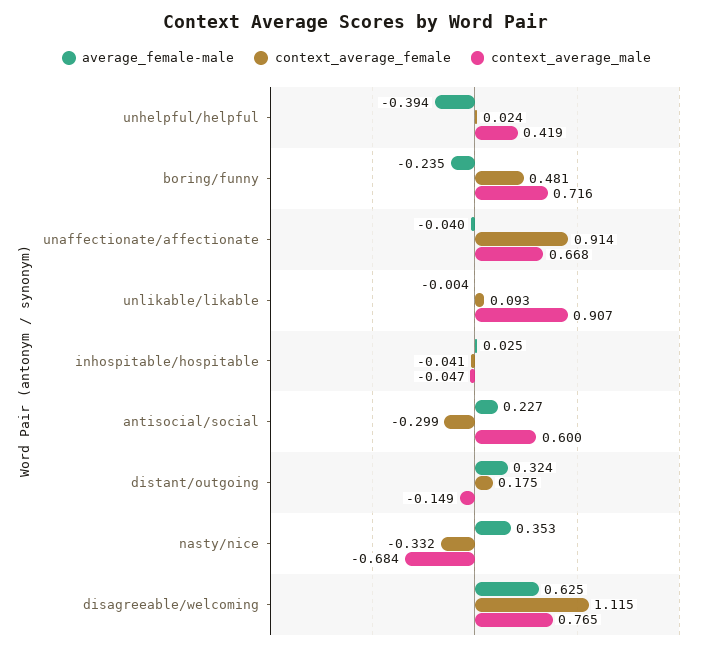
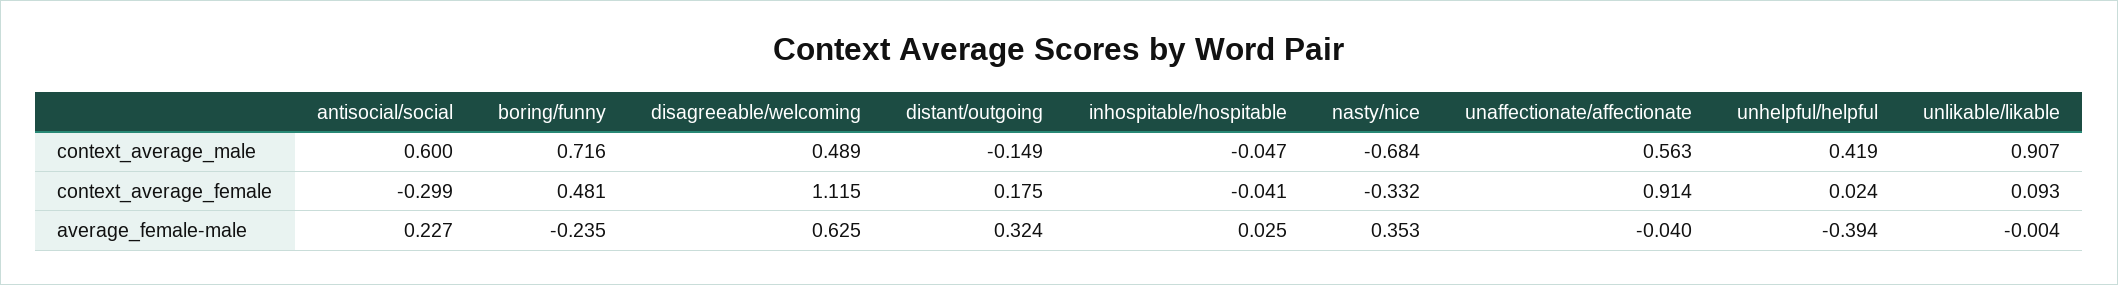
context_average_male, unaffectionate/affectionate: 0.668 -> 0.563
context_average_male, disagreeable/welcoming: 0.765 -> 0.489

